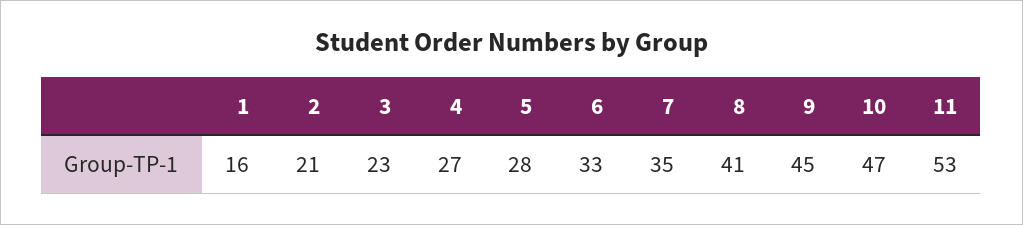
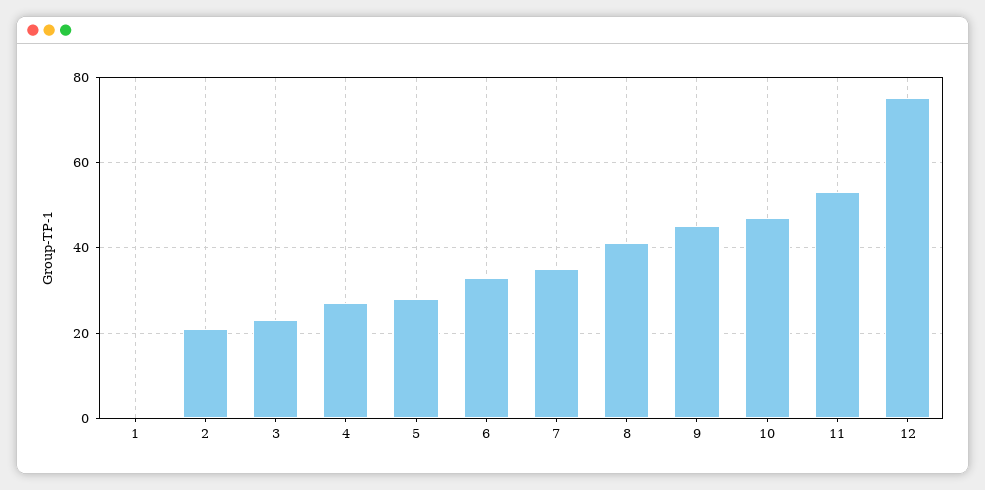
1: 16 -> 0
12: none -> 75

